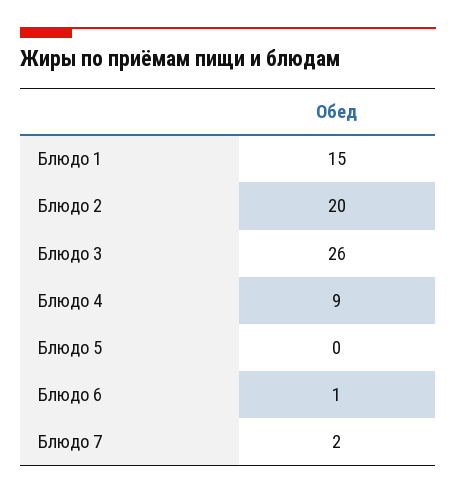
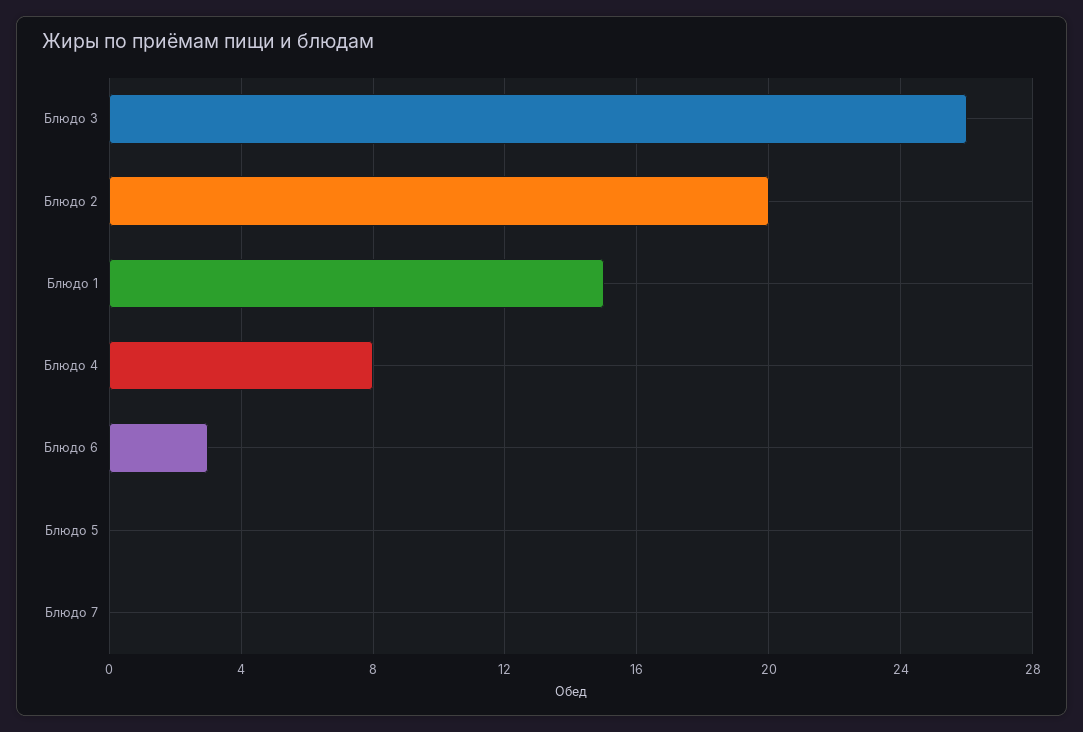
Блюдо 4: 9 -> 8
Блюдо 6: 1 -> 3
Блюдо 7: 2 -> 0

